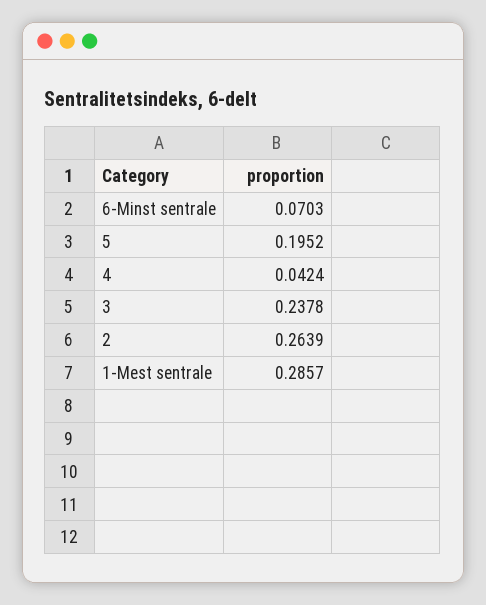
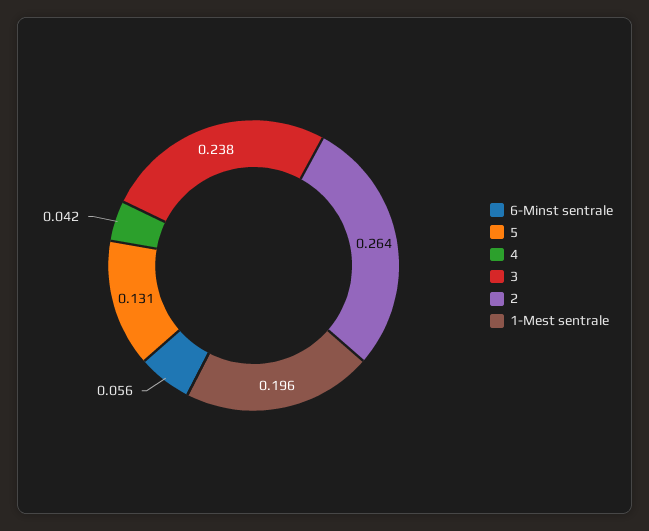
6-Minst sentrale: 0.0703 -> 0.056
5: 0.1952 -> 0.131
1-Mest sentrale: 0.2857 -> 0.196

